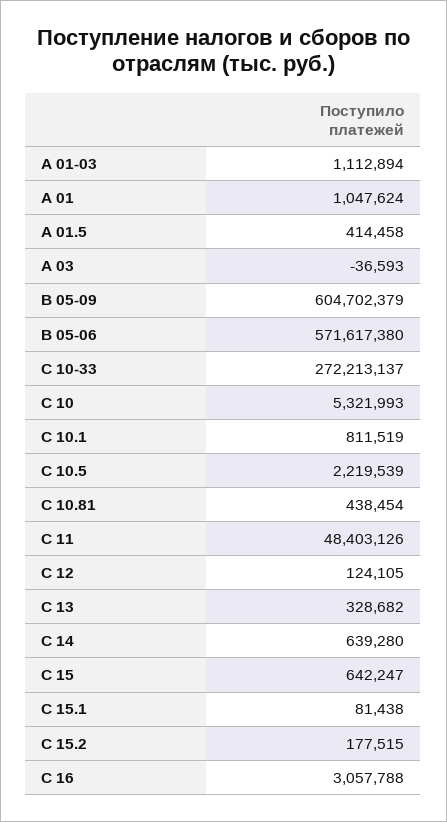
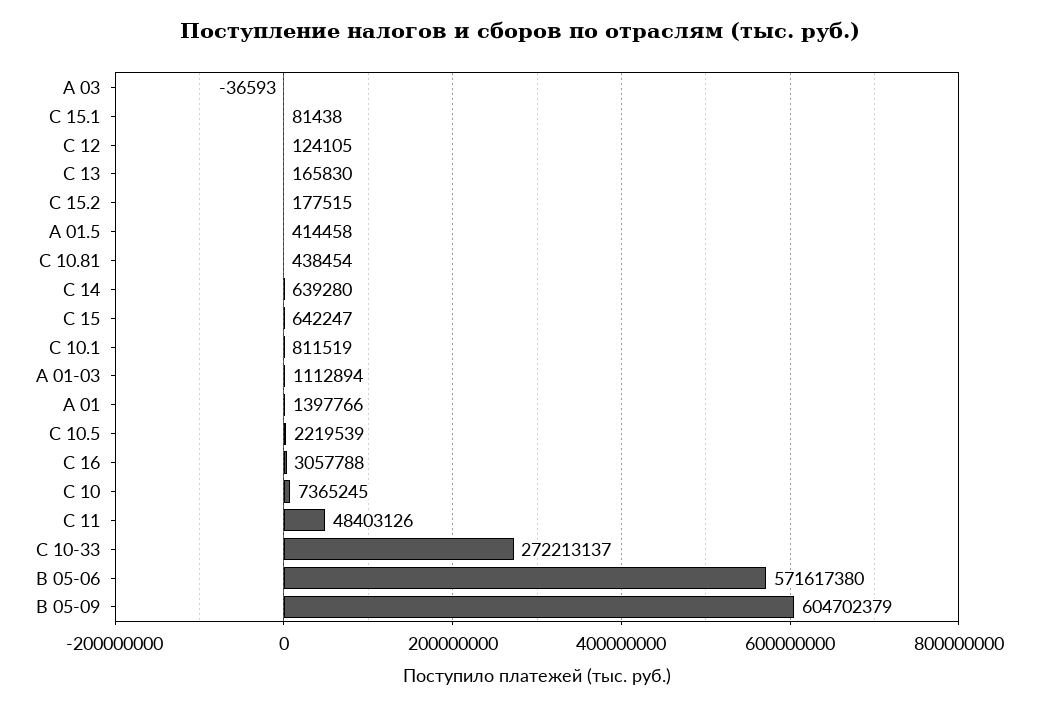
А 01: 1047624 -> 1397766
С 10: 5321993 -> 7365245
С 13: 328682 -> 165830

